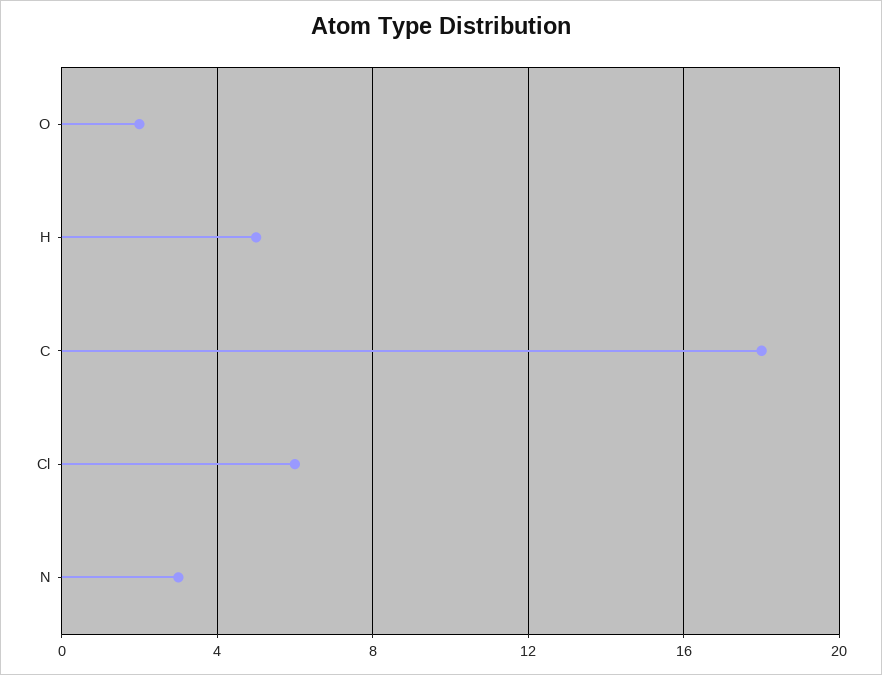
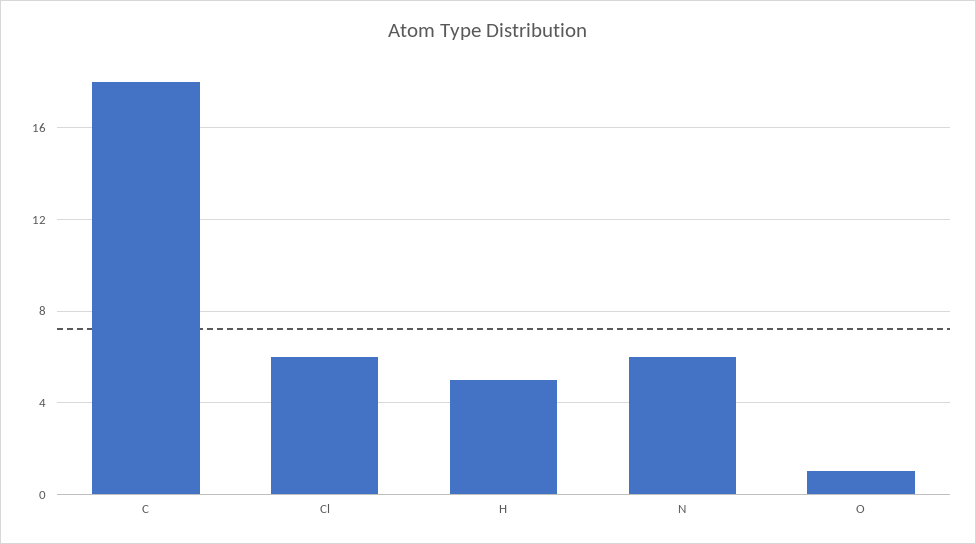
O: 2 -> 1
N: 3 -> 6

